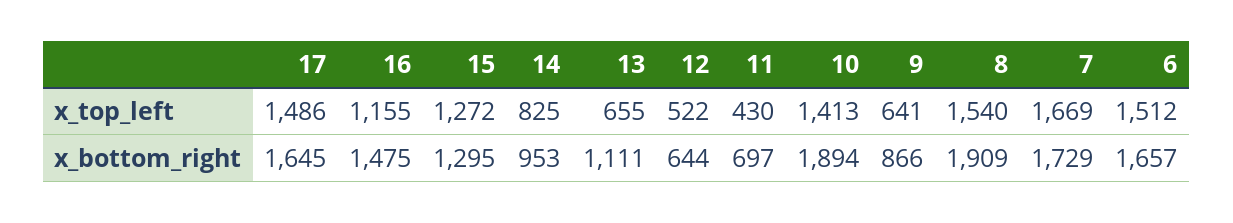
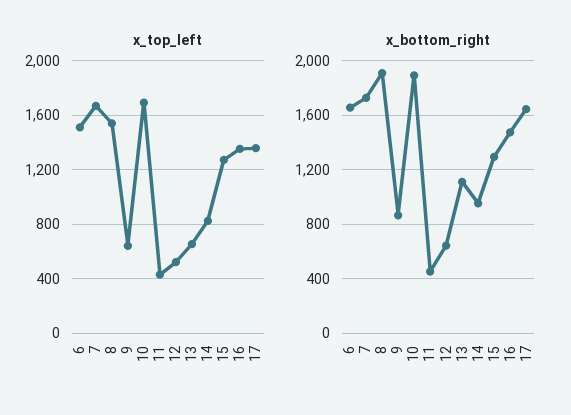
x_top_left, 17: 1486 -> 1350
x_top_left, 16: 1155 -> 1350
x_top_left, 10: 1413 -> 1700
x_bottom_right, 11: 697 -> 450

